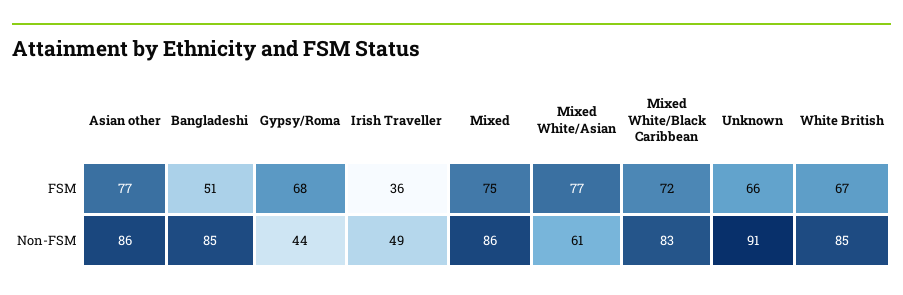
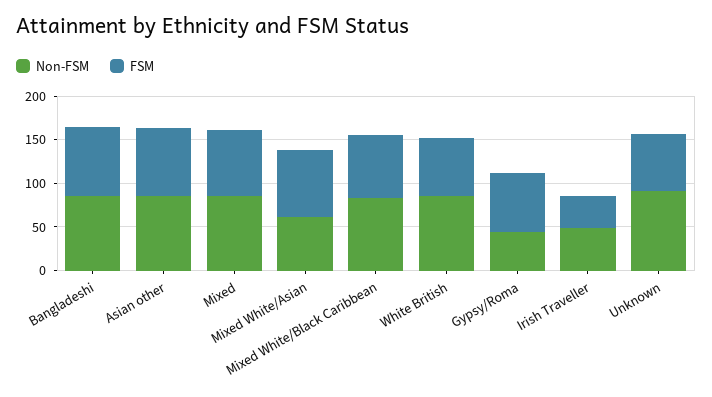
FSM, Bangladeshi: 51 -> 80

